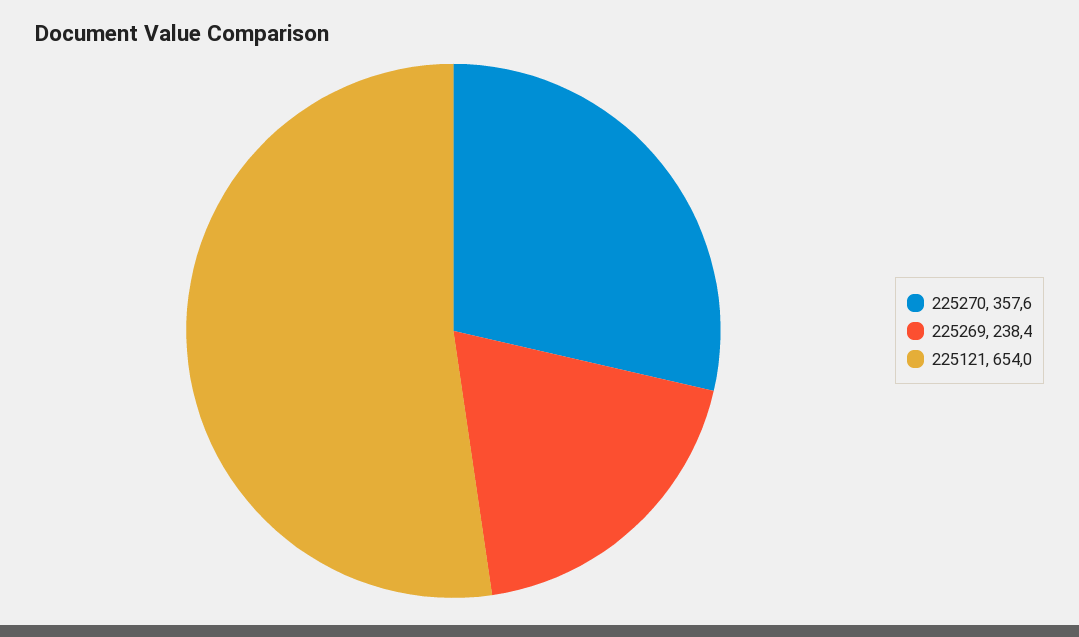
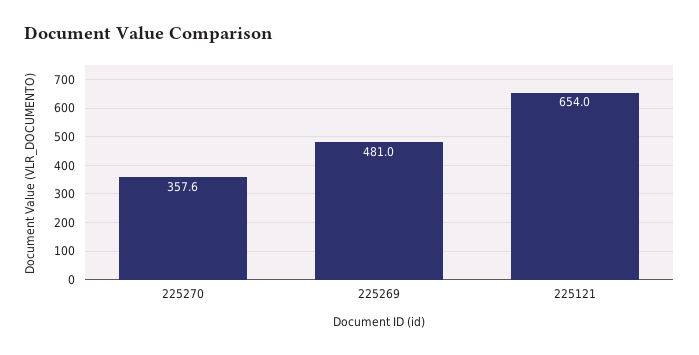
225269: 238.4 -> 481

